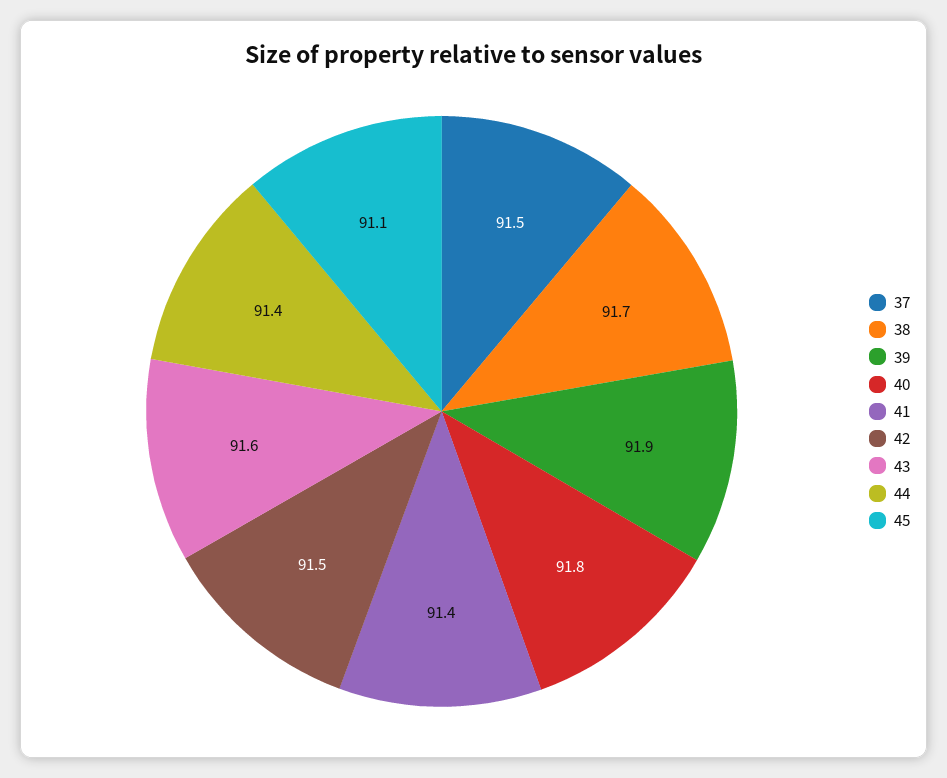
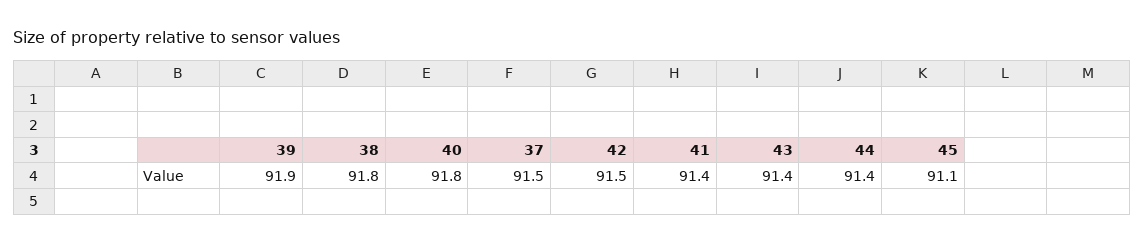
38: 91.7 -> 91.8
43: 91.6 -> 91.4

